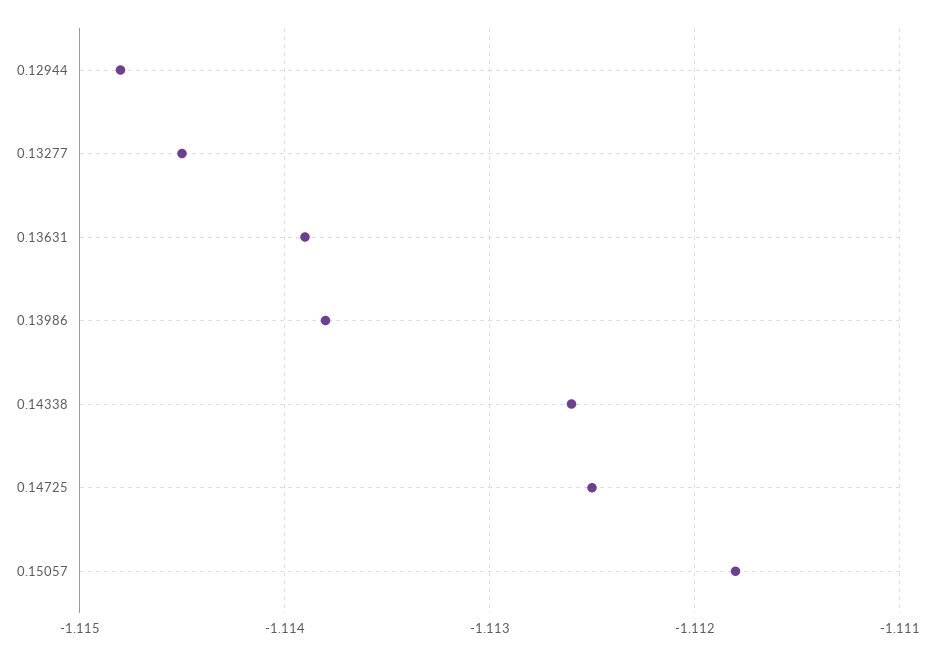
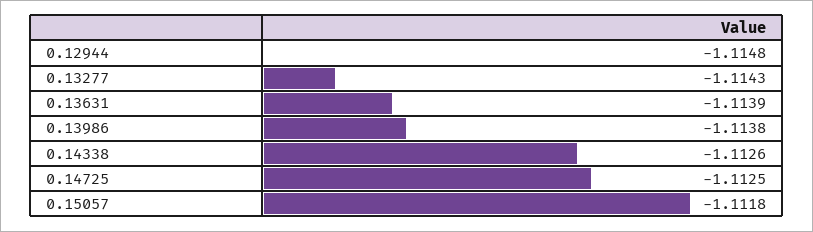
0.13277: -1.1145 -> -1.1143

